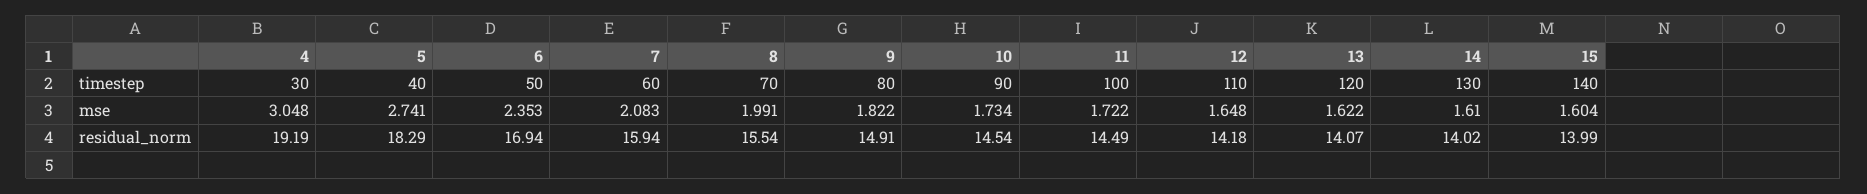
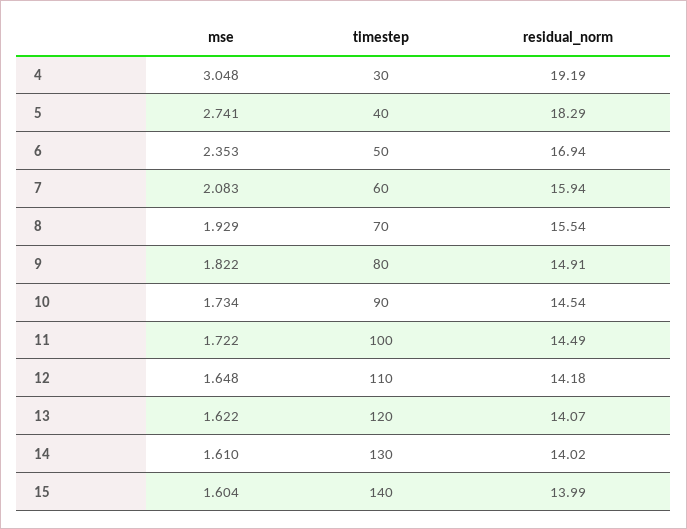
8, mse: 1.991 -> 1.929

